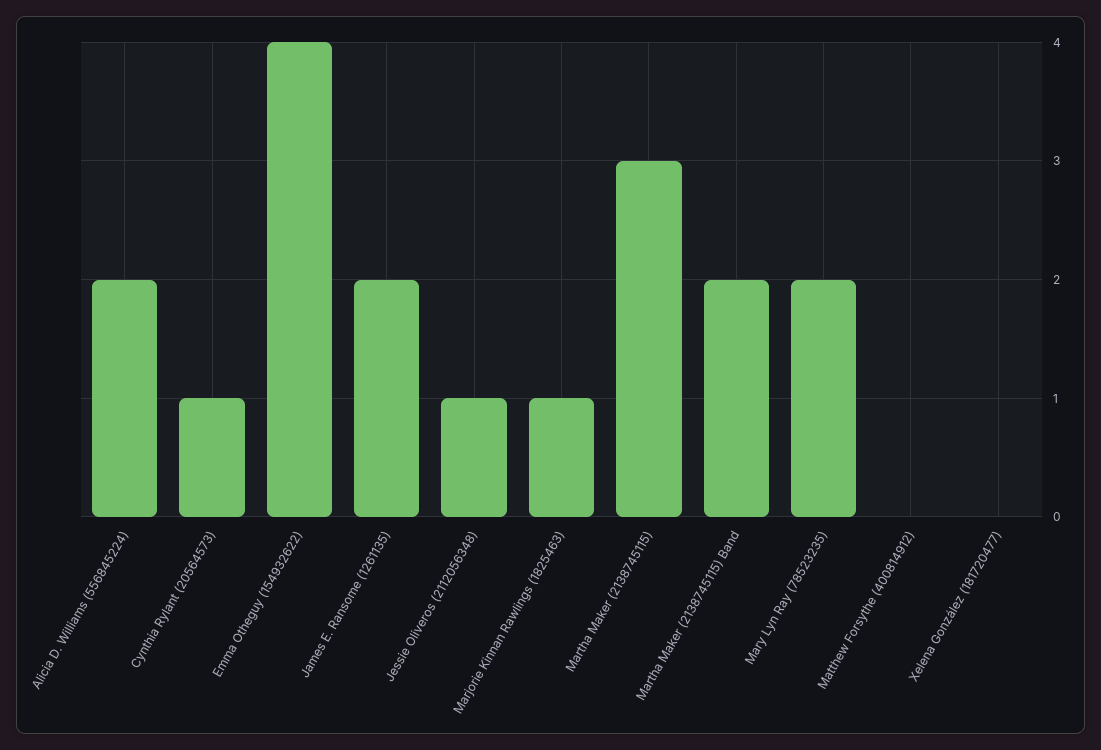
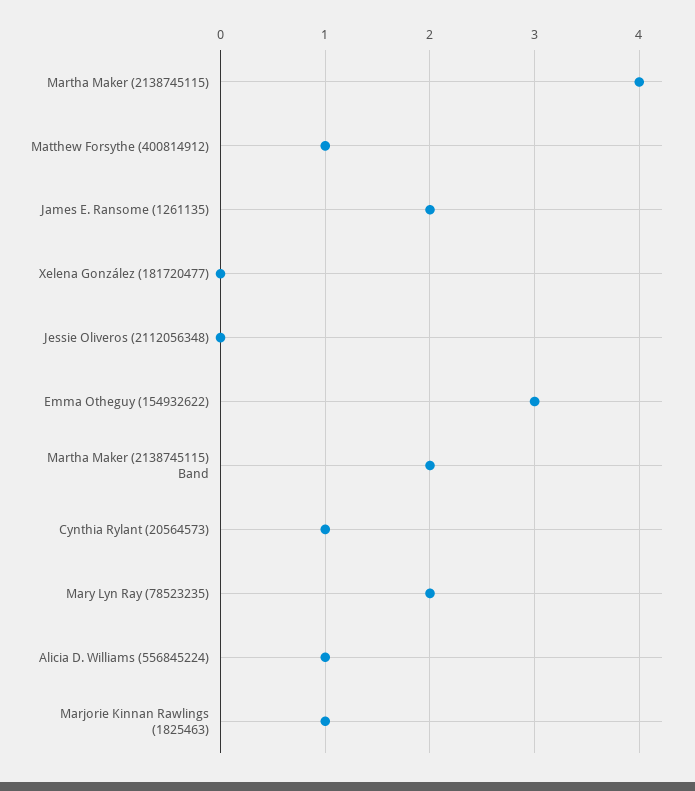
Alicia D. Williams (556845224): 2 -> 1
Emma Otheguy (154932622): 4 -> 3
Jessie Oliveros (2112056348): 1 -> 0
Martha Maker (2138745115): 3 -> 4
Matthew Forsythe (400814912): 0 -> 1

